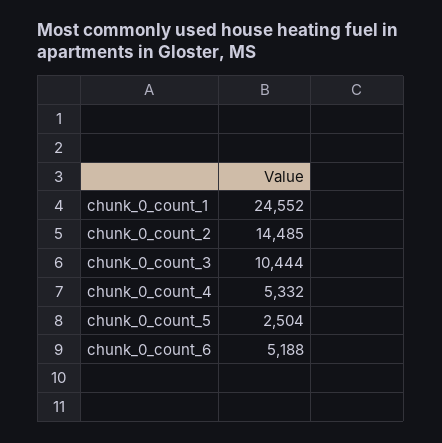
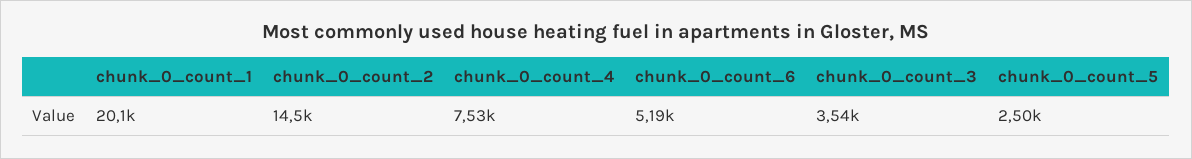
chunk_0_count_1: 24552 -> 20100
chunk_0_count_3: 10444 -> 3540
chunk_0_count_4: 5332 -> 7530

